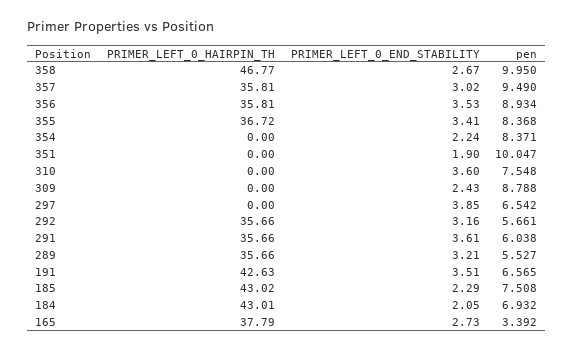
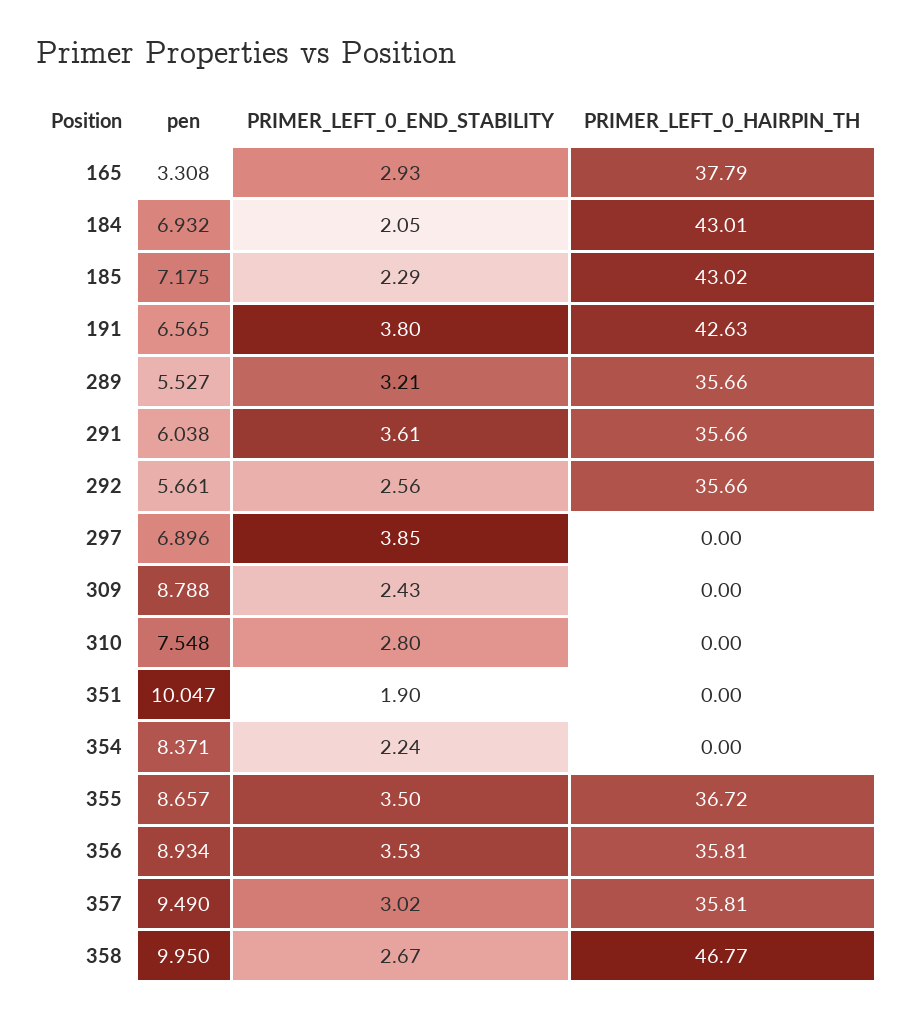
PRIMER_LEFT_0_END_STABILITY, 355: 3.41 -> 3.5
pen, 355: 8.368 -> 8.657
PRIMER_LEFT_0_END_STABILITY, 310: 3.6 -> 2.8
pen, 297: 6.542 -> 6.896
PRIMER_LEFT_0_END_STABILITY, 292: 3.16 -> 2.56
PRIMER_LEFT_0_END_STABILITY, 191: 3.51 -> 3.8
pen, 185: 7.508 -> 7.175
PRIMER_LEFT_0_END_STABILITY, 165: 2.73 -> 2.93
pen, 165: 3.392 -> 3.308

